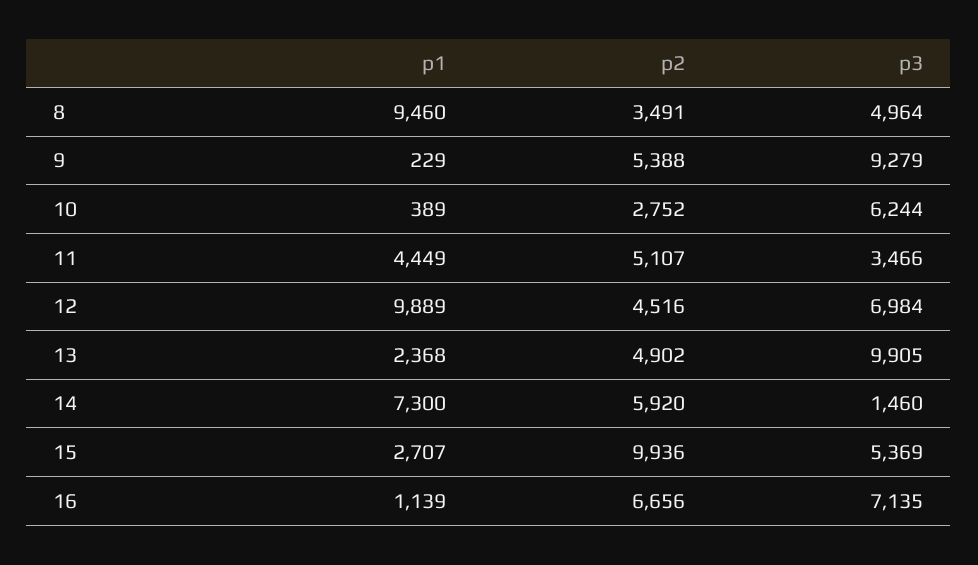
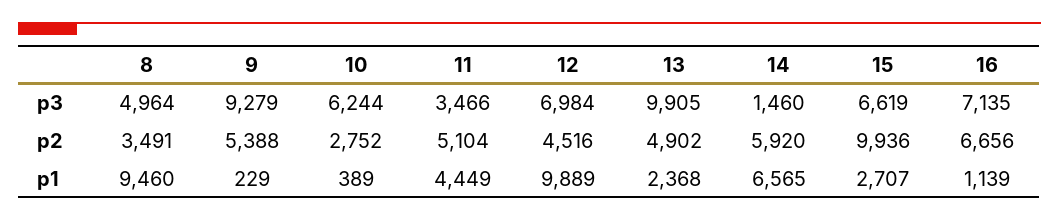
p2, 11: 5107 -> 5104
p1, 14: 7300 -> 6565
p3, 15: 5369 -> 6619

